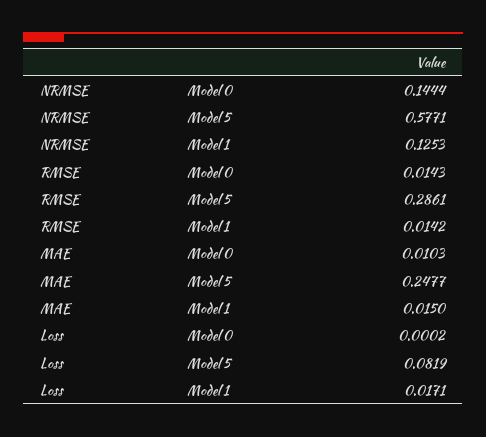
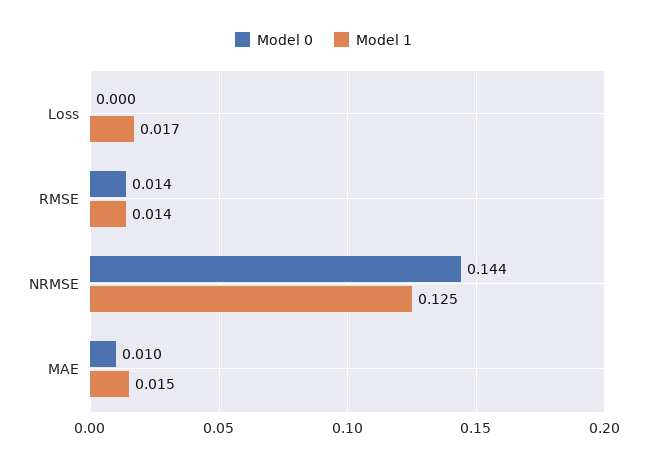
Model 5, NRMSE: 0.5771 -> none
Model 5, RMSE: 0.2861 -> none
Model 5, MAE: 0.2477 -> none
Model 5, Loss: 0.0819 -> none

